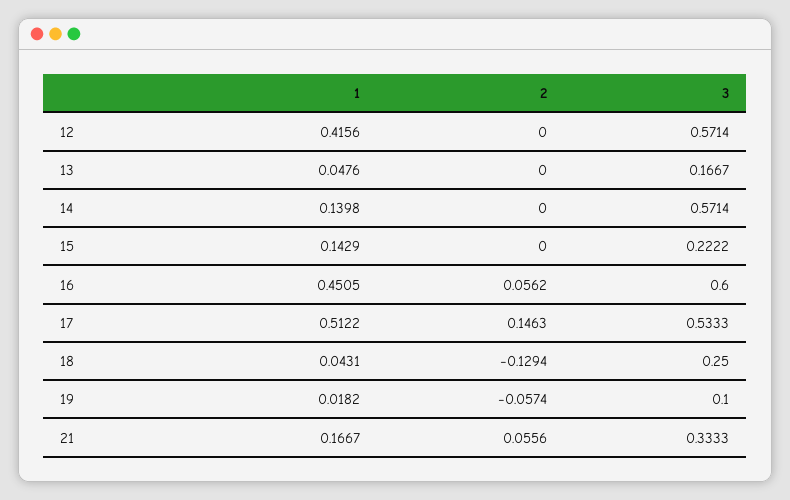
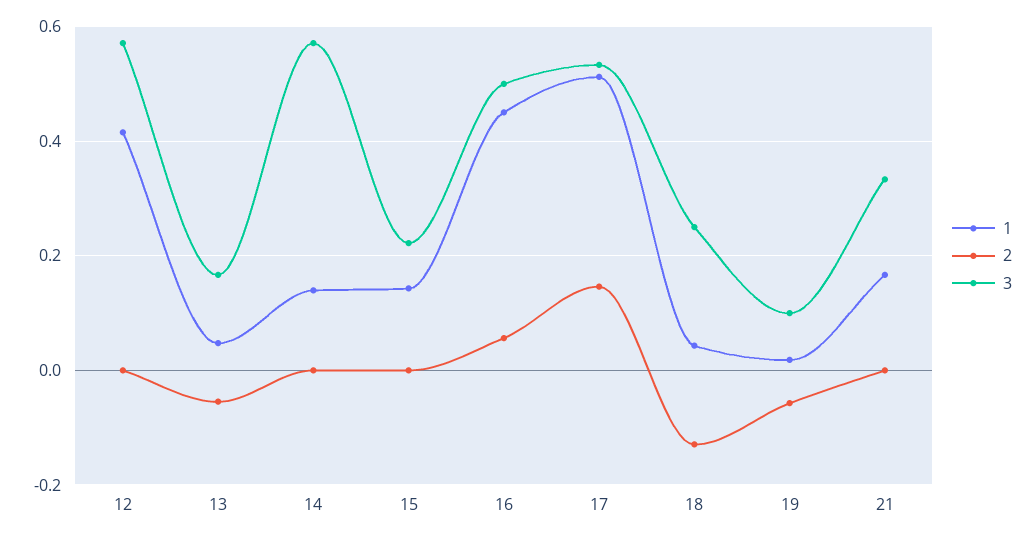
2, 13: 0 -> -0.06
3, 16: 0.6 -> 0.5
2, 21: 0.0556 -> 0

